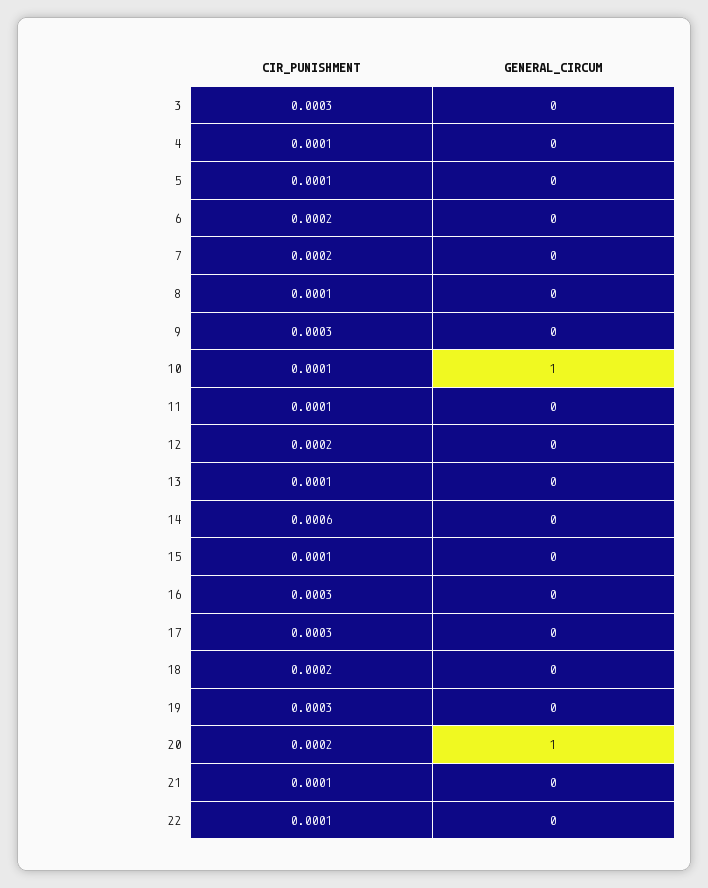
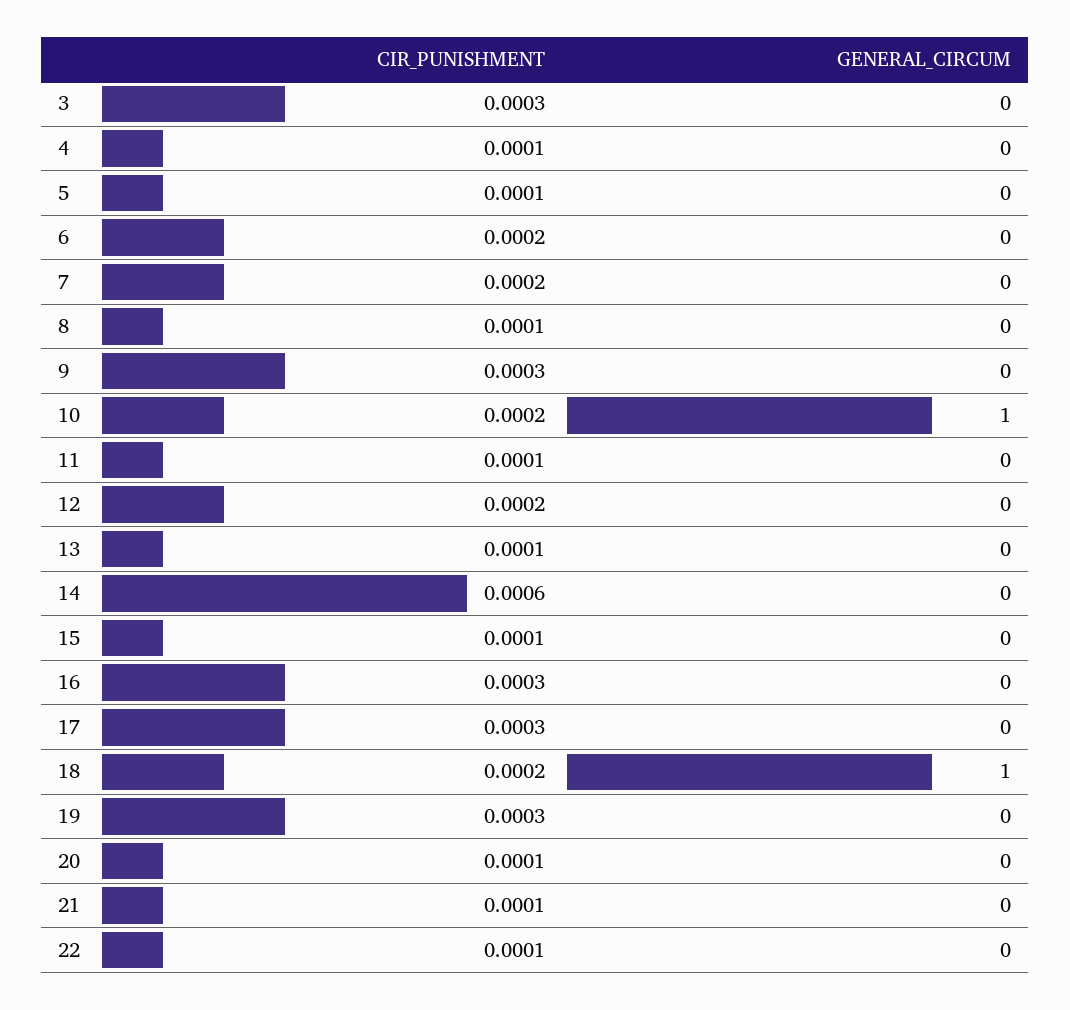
CIR_PUNISHMENT, 10: 0.0001 -> 0.0002
GENERAL_CIRCUM, 18: 0 -> 1
CIR_PUNISHMENT, 20: 0.0002 -> 0.0001
GENERAL_CIRCUM, 20: 1 -> 0

